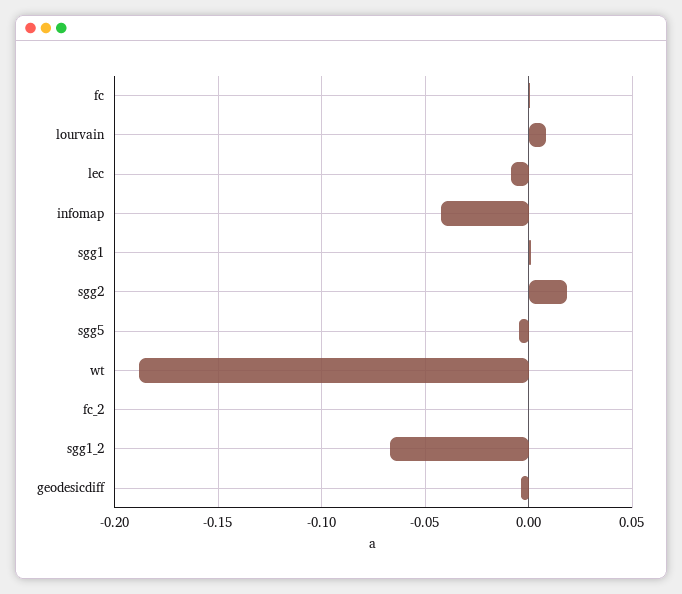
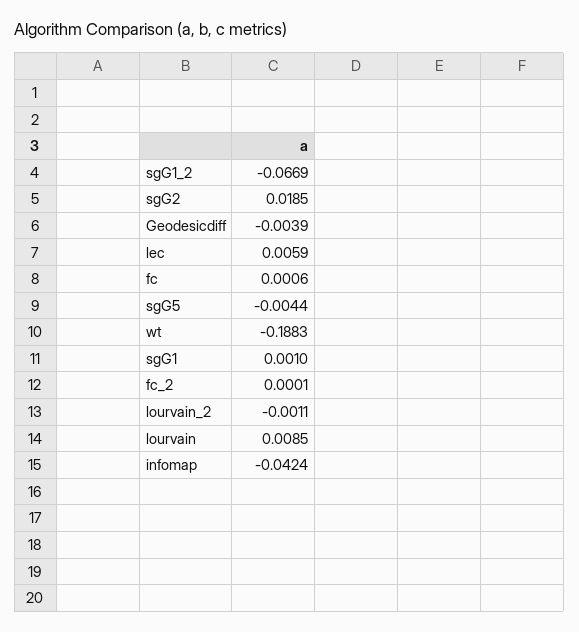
lec: -0.01 -> 0.0059
lourvain_2: none -> -0.0011

